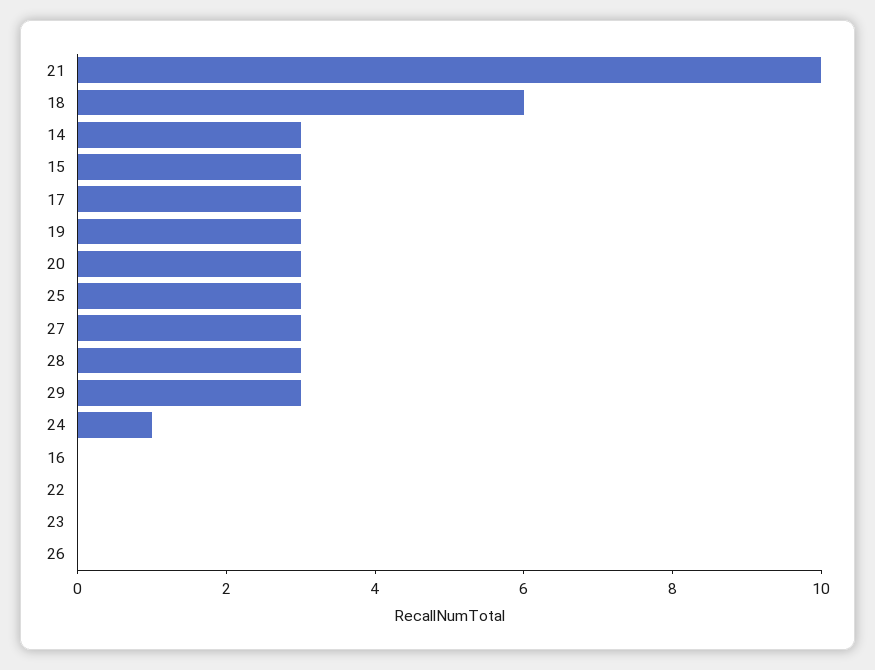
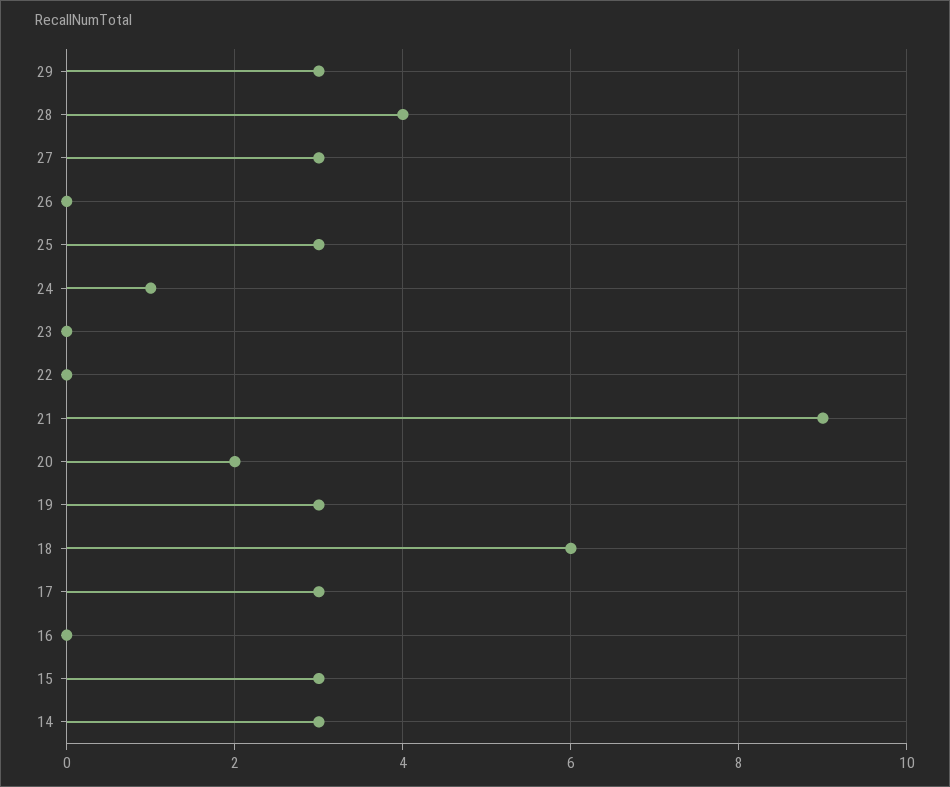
21: 10 -> 9
20: 3 -> 2
28: 3 -> 4

